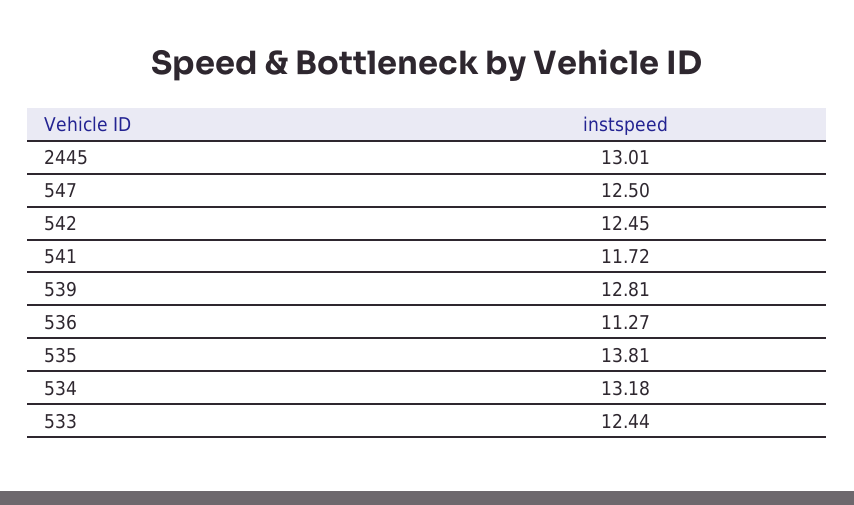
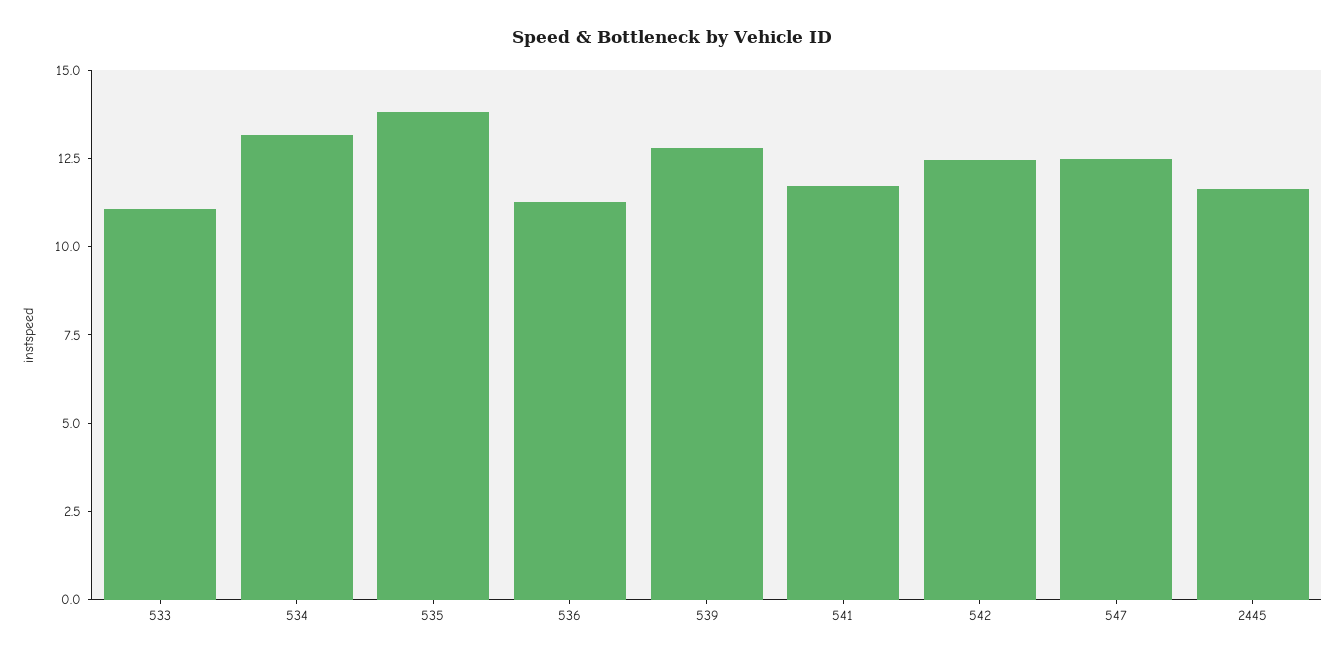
2445: 13.01 -> 11.5
533: 12.44 -> 11

